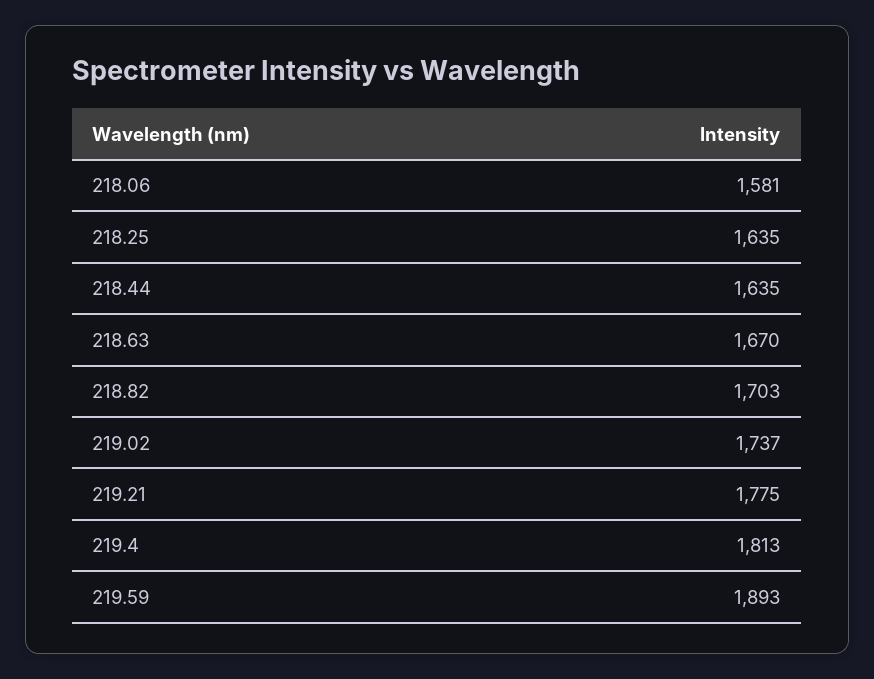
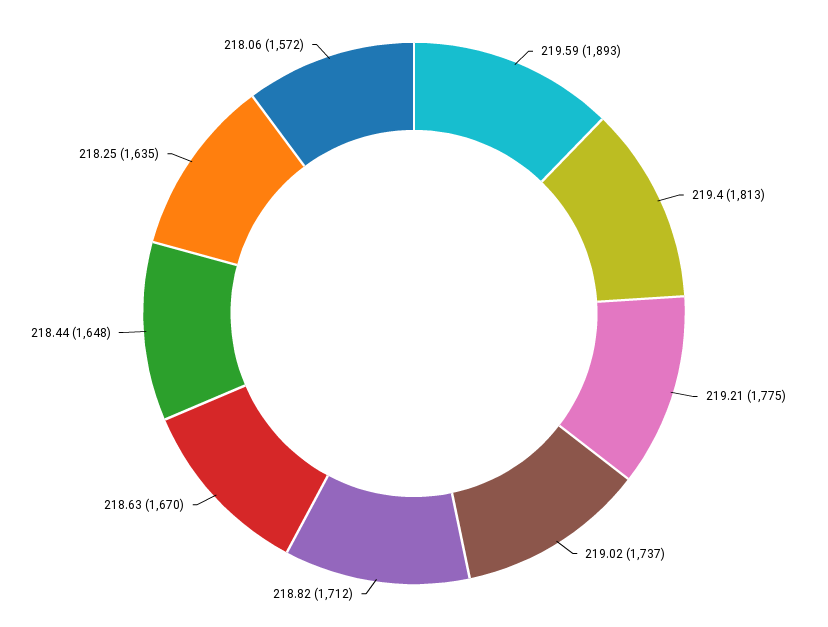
218.06: 1581 -> 1572
218.44: 1635 -> 1648
218.82: 1703 -> 1712

